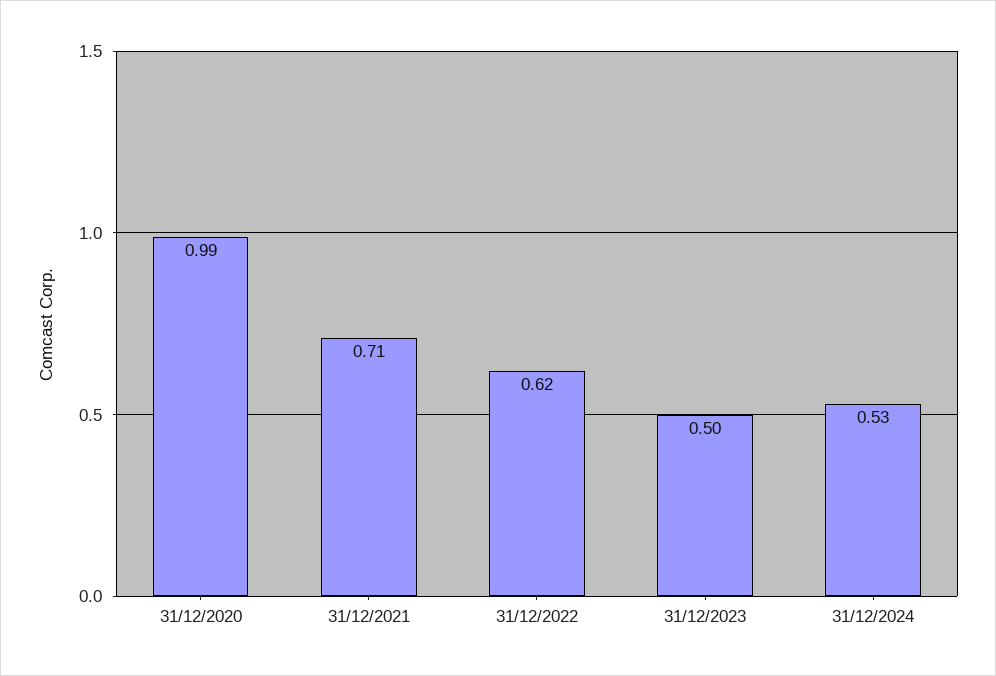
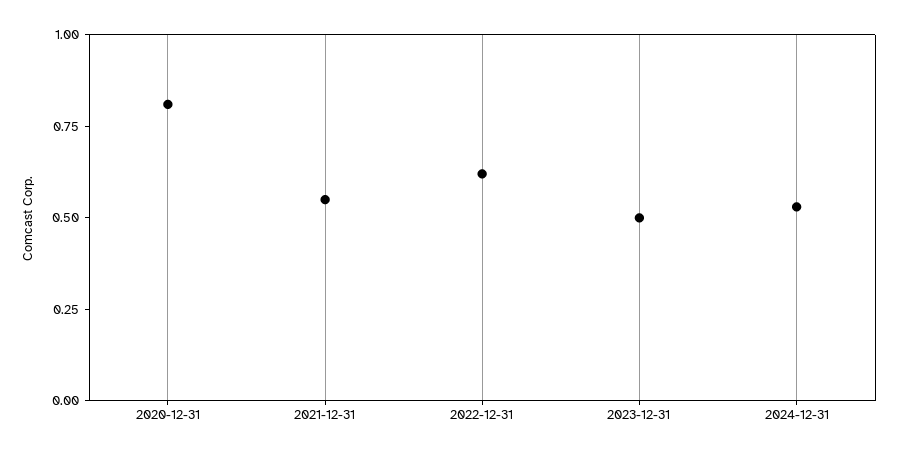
31/12/2020: 0.99 -> 0.8
31/12/2021: 0.71 -> 0.55

